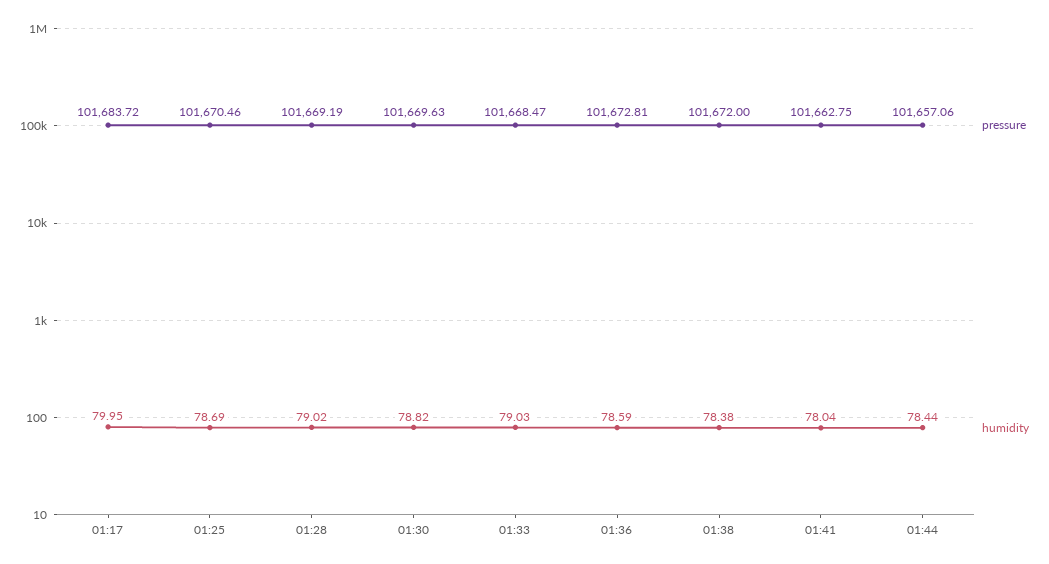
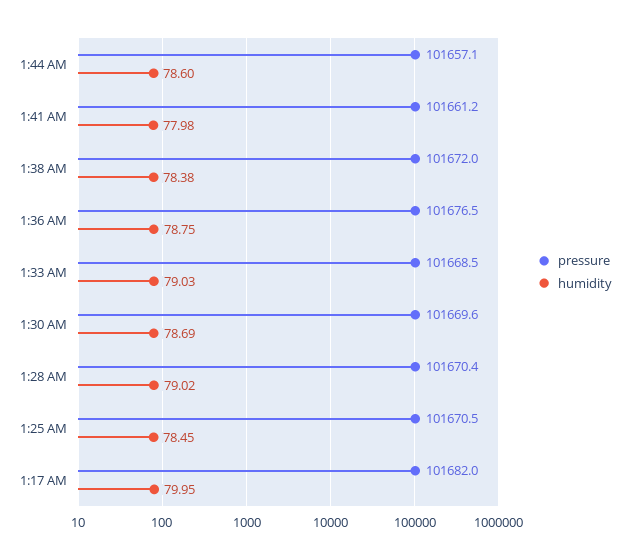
pressure, 01:17: 101683.72 -> 101682
humidity, 01:25: 78.69 -> 78.45
pressure, 01:28: 101669.19 -> 101670.4
humidity, 01:30: 78.82 -> 78.69
pressure, 01:36: 101672.81 -> 101676.5
humidity, 01:36: 78.59 -> 78.75
pressure, 01:41: 101662.75 -> 101661.2
humidity, 01:41: 78.04 -> 77.98
humidity, 01:44: 78.44 -> 78.6

